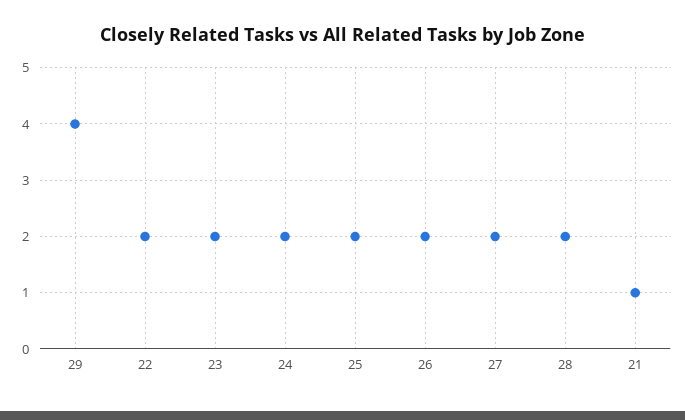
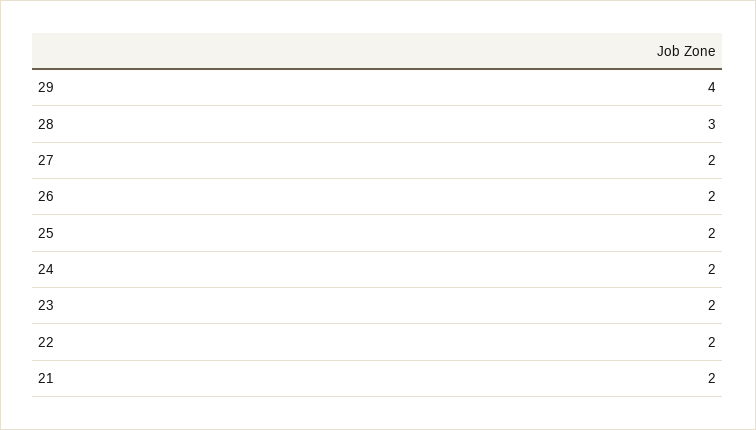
28: 2 -> 3
21: 1 -> 2

